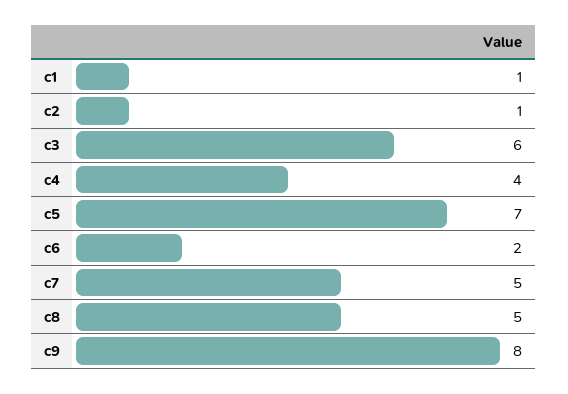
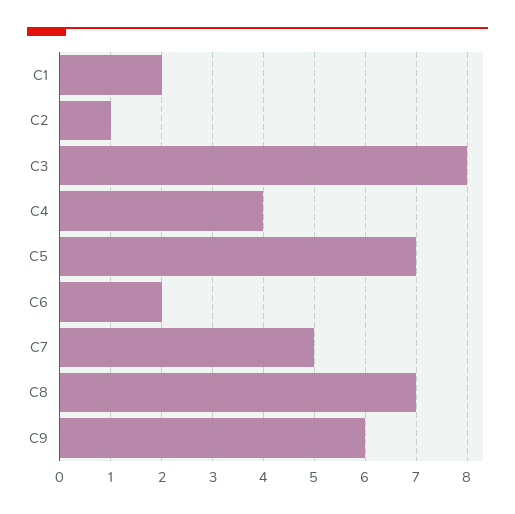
c1: 1 -> 2
c3: 6 -> 8
c8: 5 -> 7
c9: 8 -> 6

